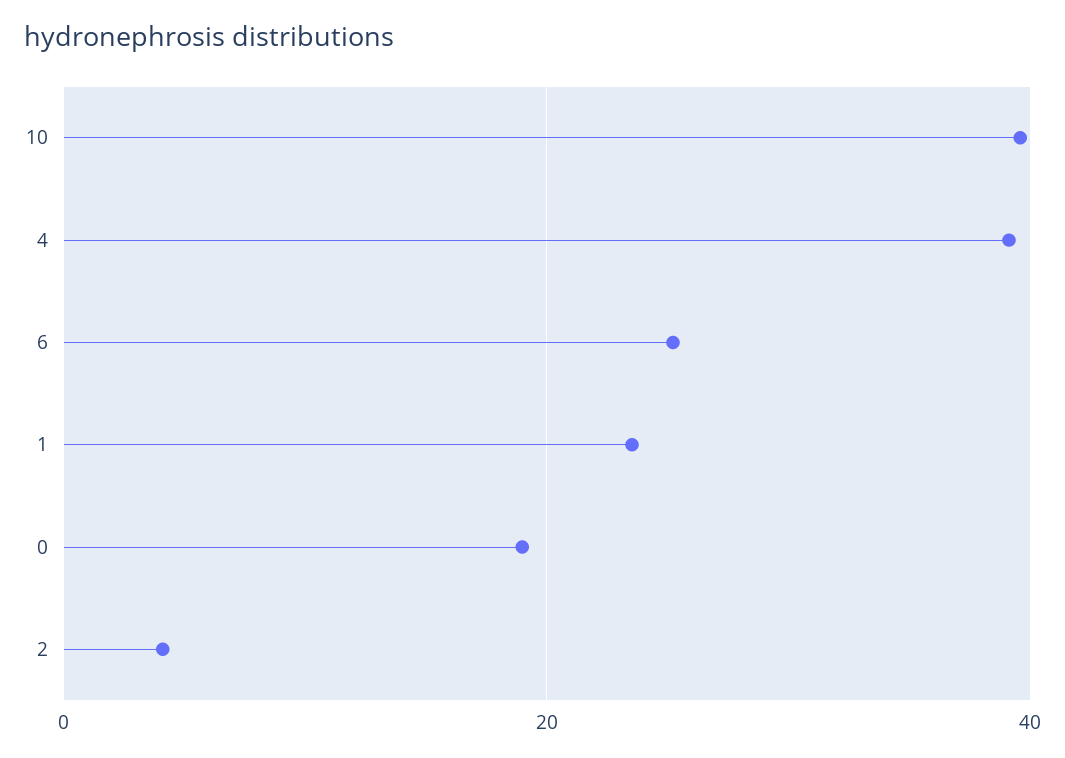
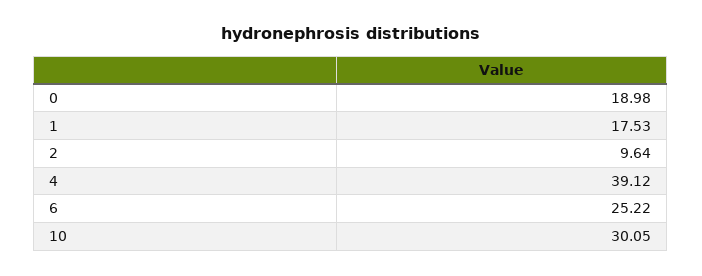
10: 40 -> 30.05
1: 24 -> 17.53
2: 4 -> 9.64

